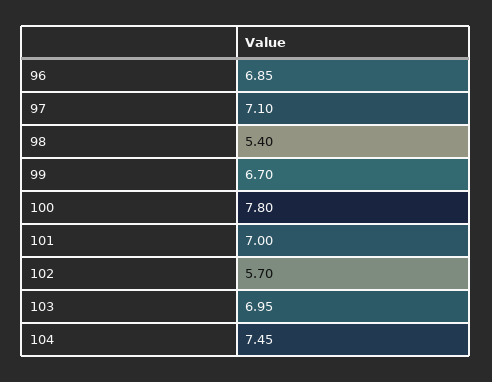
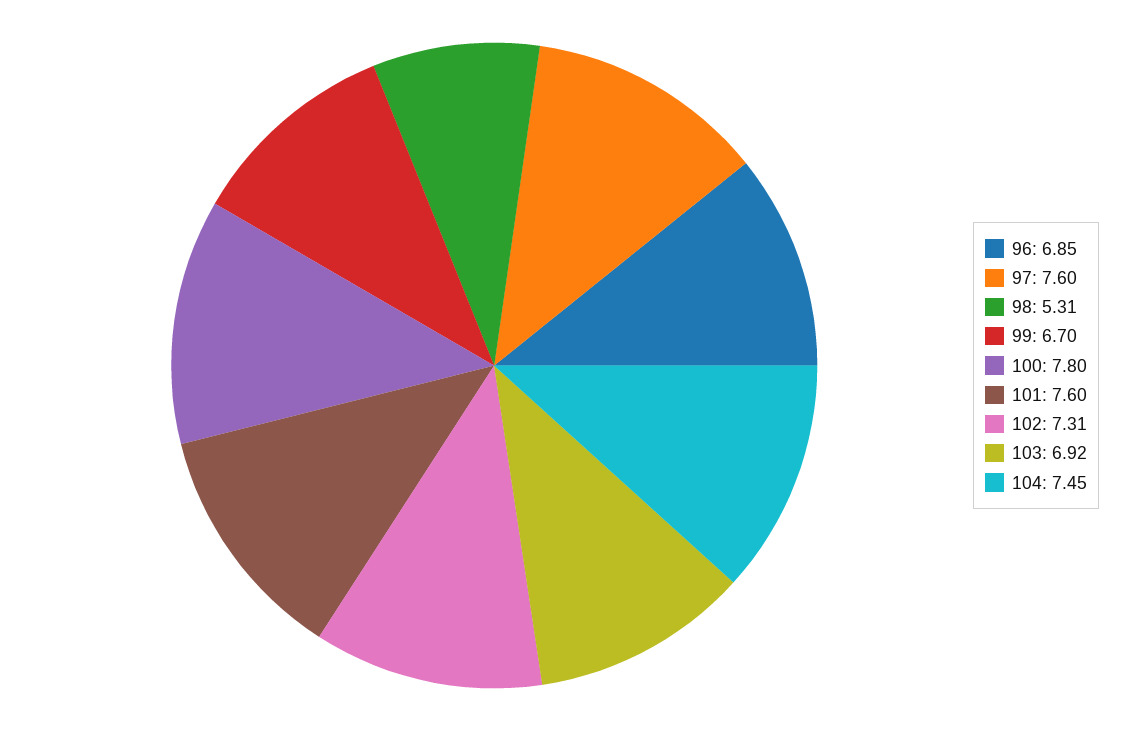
97: 7.1 -> 7.6
98: 5.4 -> 5.31
101: 7 -> 7.6
102: 5.7 -> 7.31
103: 6.95 -> 6.92

